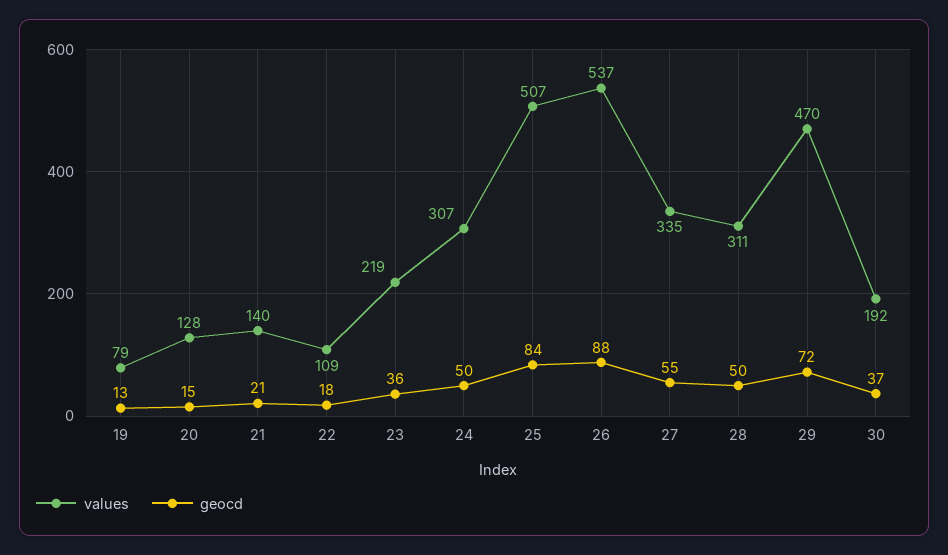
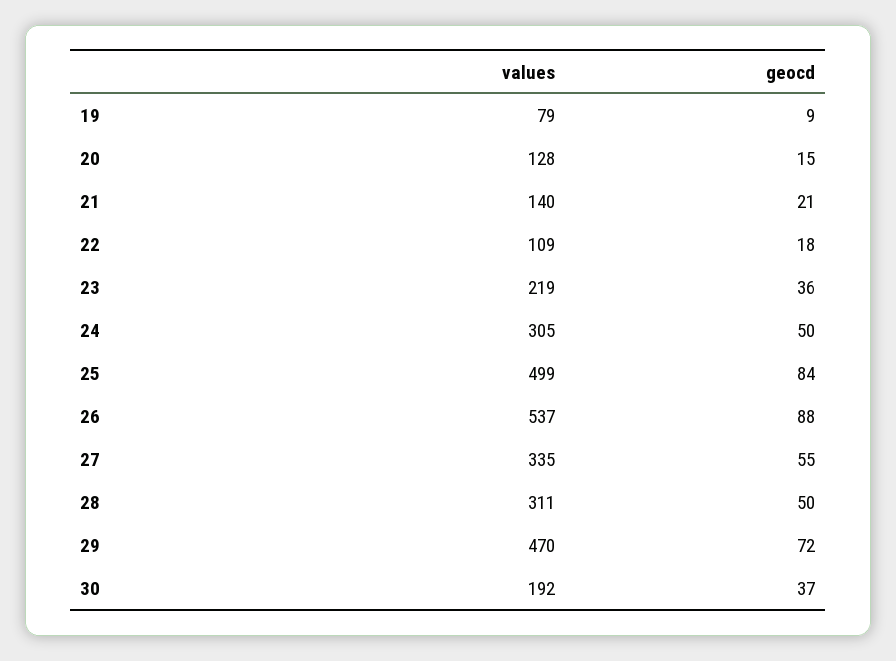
geocd, 19: 13 -> 9
values, 24: 307 -> 305
values, 25: 507 -> 499

